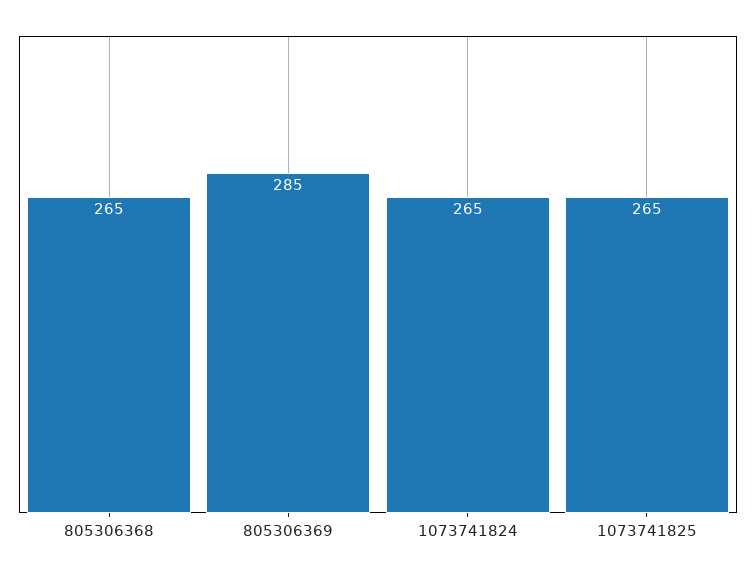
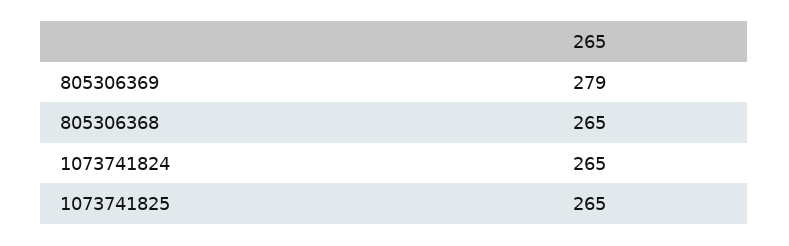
805306369: 285 -> 279

